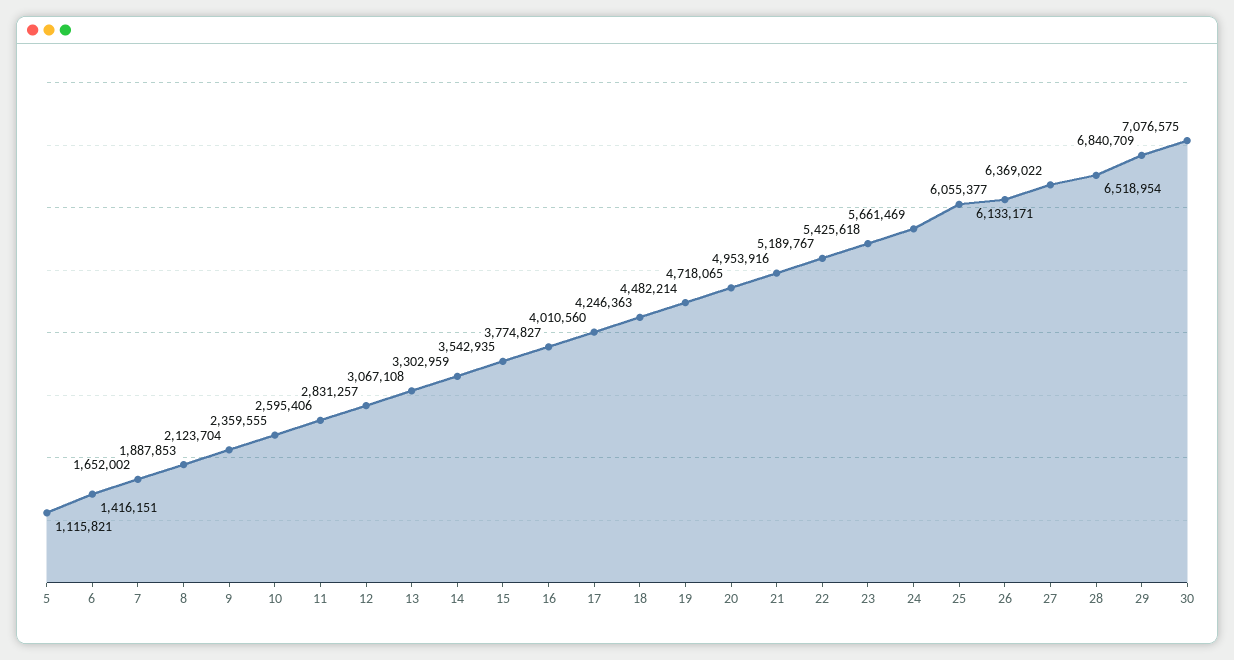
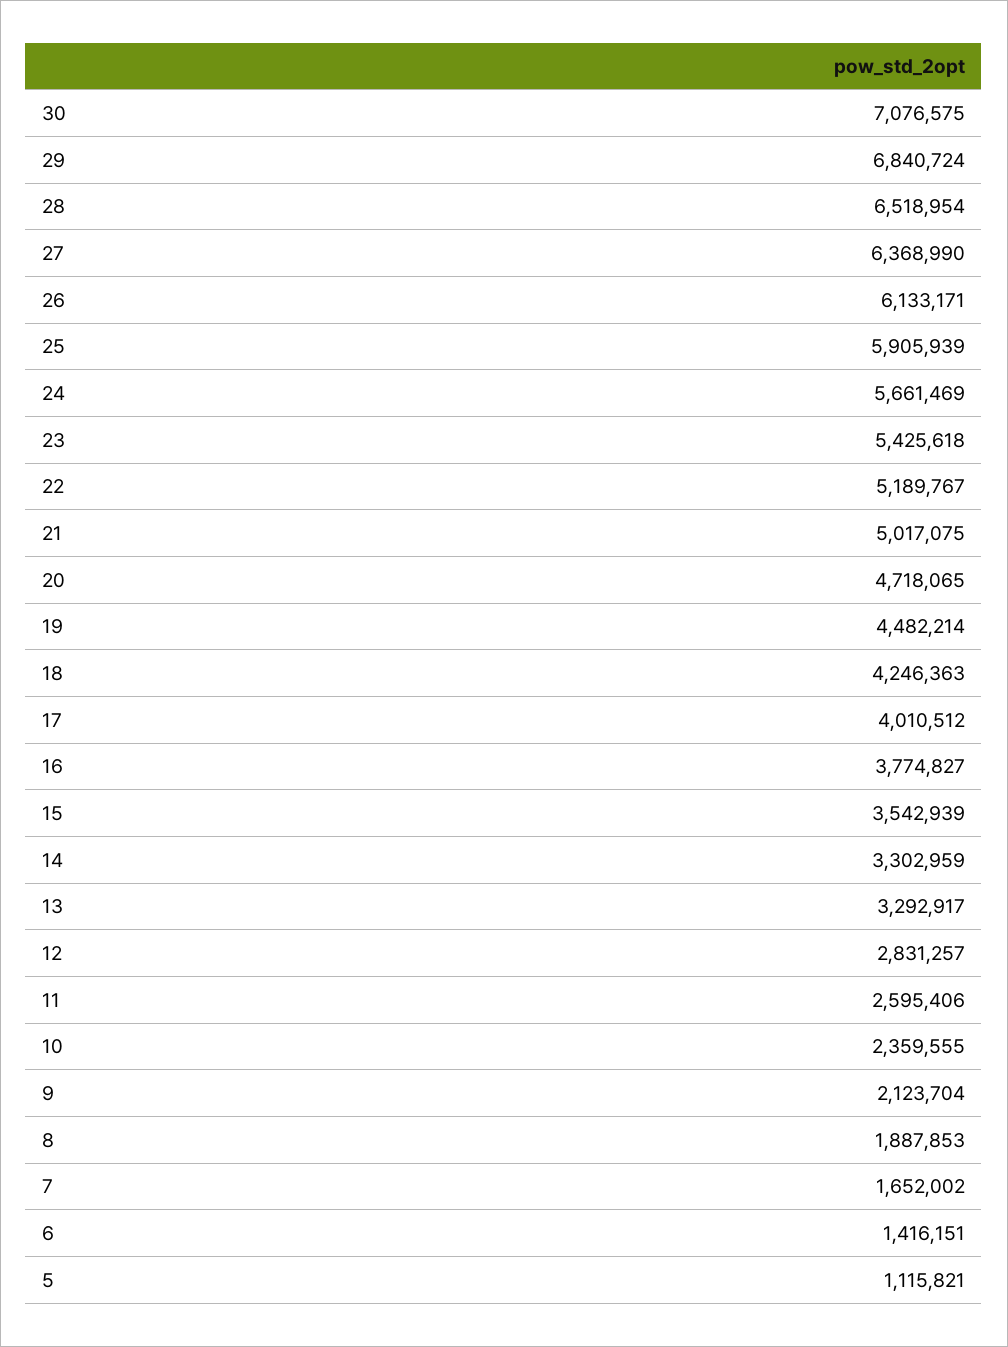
13: 3067108 -> 3292917
15: 3542935 -> 3542939
17: 4010560 -> 4010512
21: 4953916 -> 5017075
25: 6055377 -> 5905939
27: 6369022 -> 6368990
29: 6840709 -> 6840724

